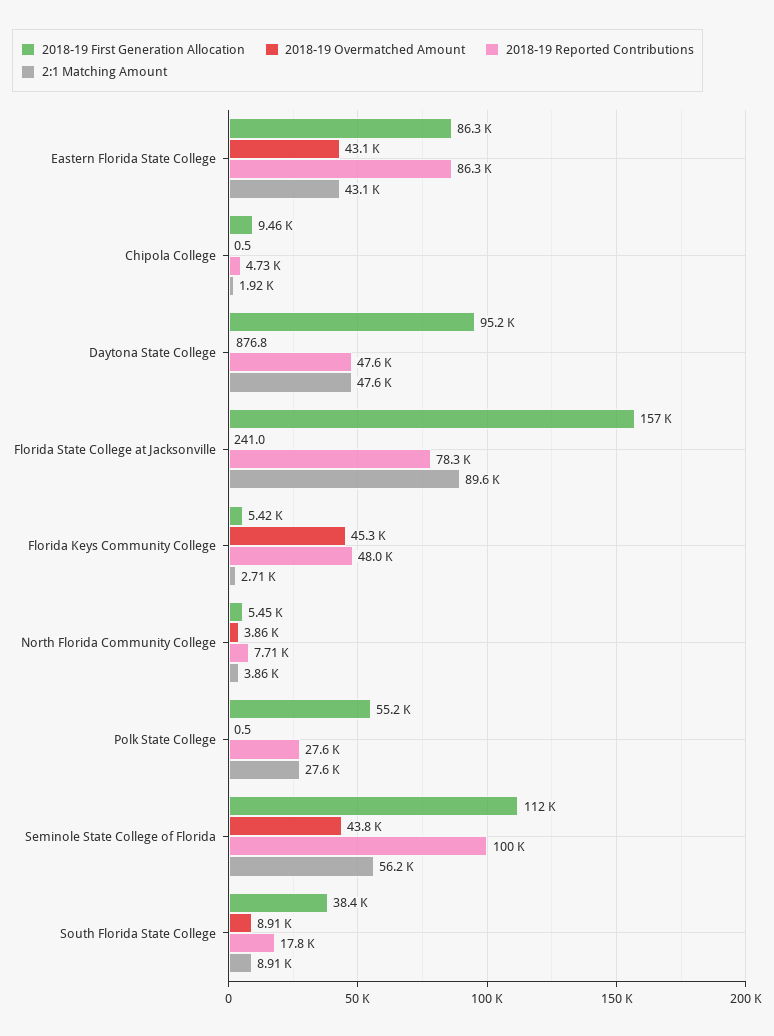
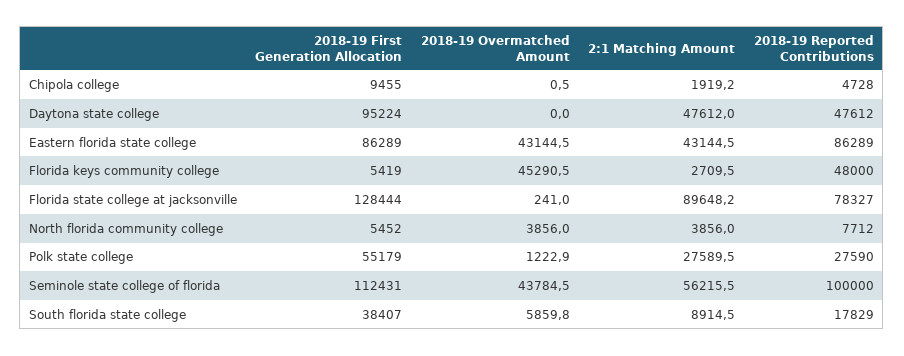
2018-19 Overmatched Amount, Daytona State College: 876.8 -> 0
2018-19 First Generation Allocation, Florida State College at Jacksonville: 157000 -> 128444
2018-19 Overmatched Amount, Polk State College: 0.5 -> 1222.9
2018-19 Overmatched Amount, South Florida State College: 8910 -> 5859.8

